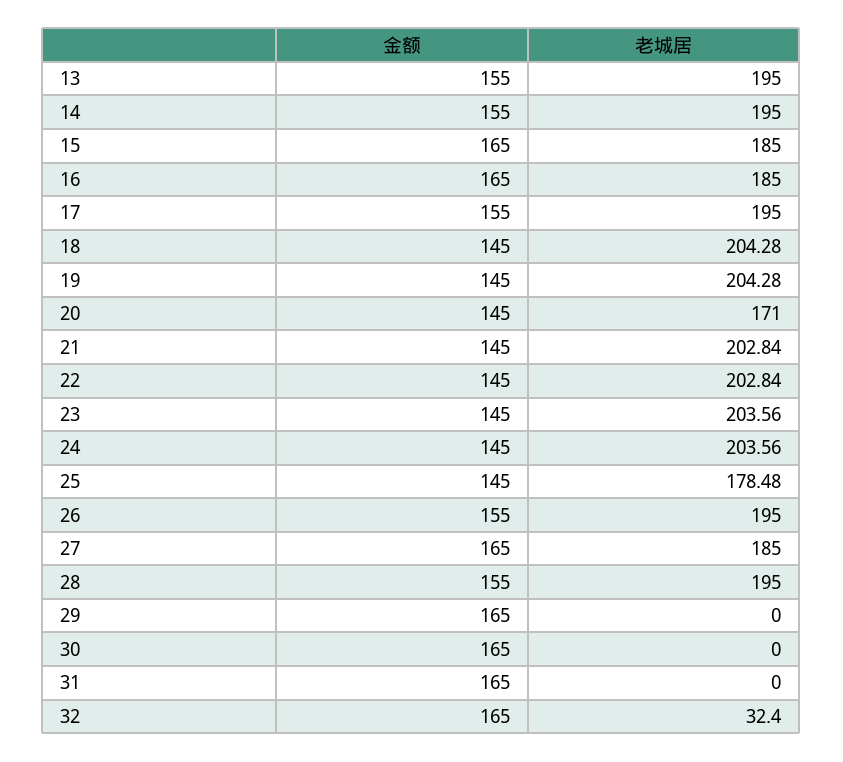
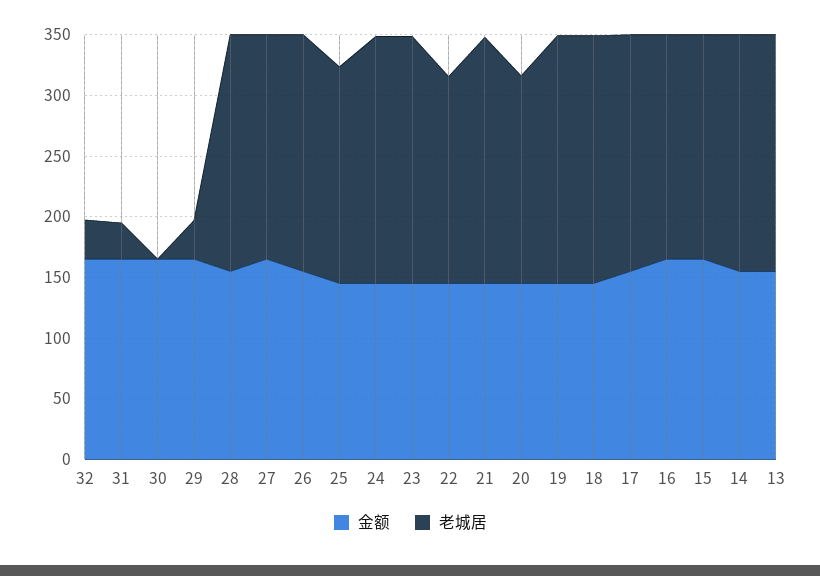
老城居, 22: 202.84 -> 170
老城居, 29: 0 -> 30
老城居, 31: 0 -> 30

